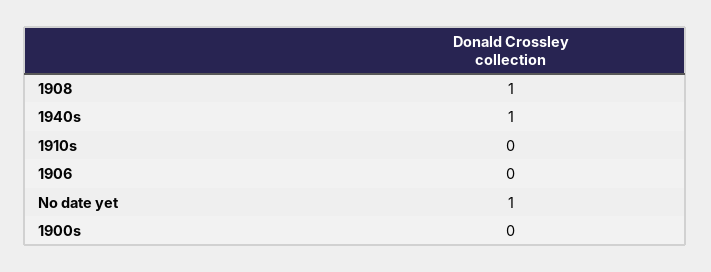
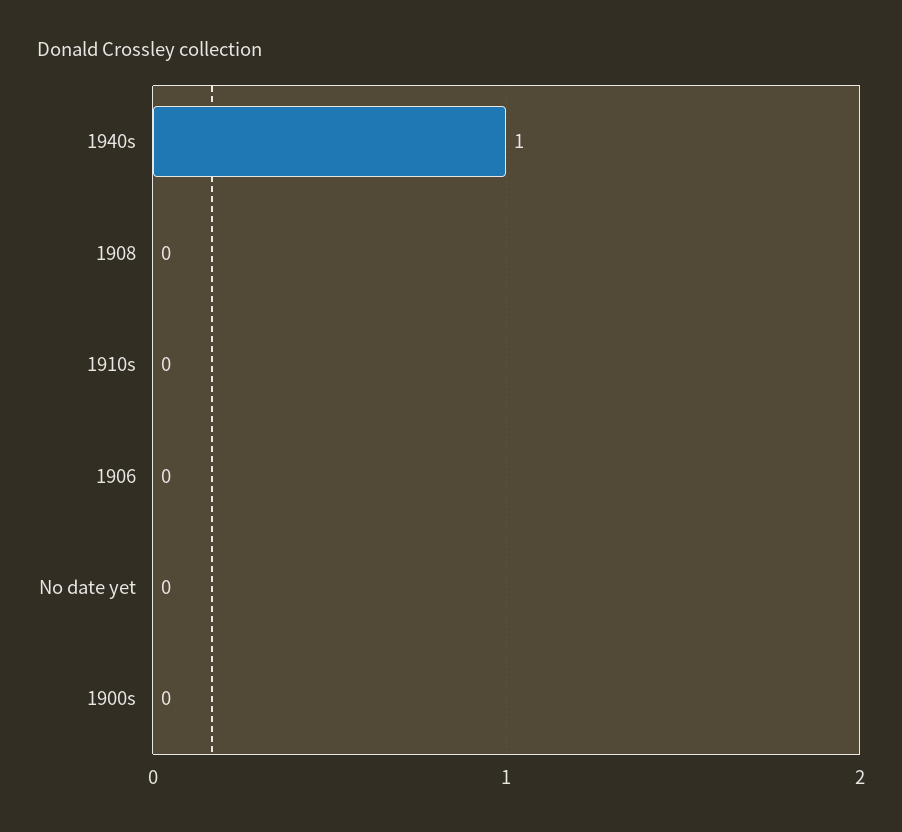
1908: 1 -> 0
No date yet: 1 -> 0

